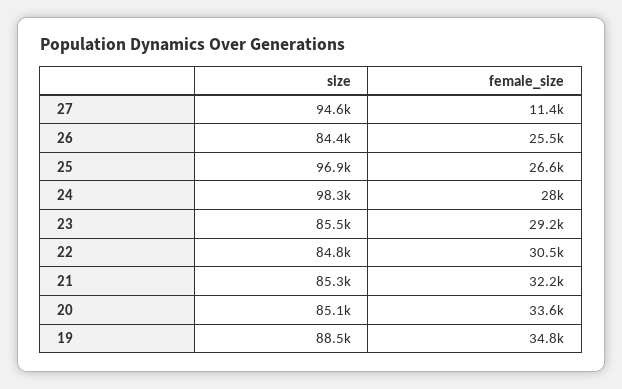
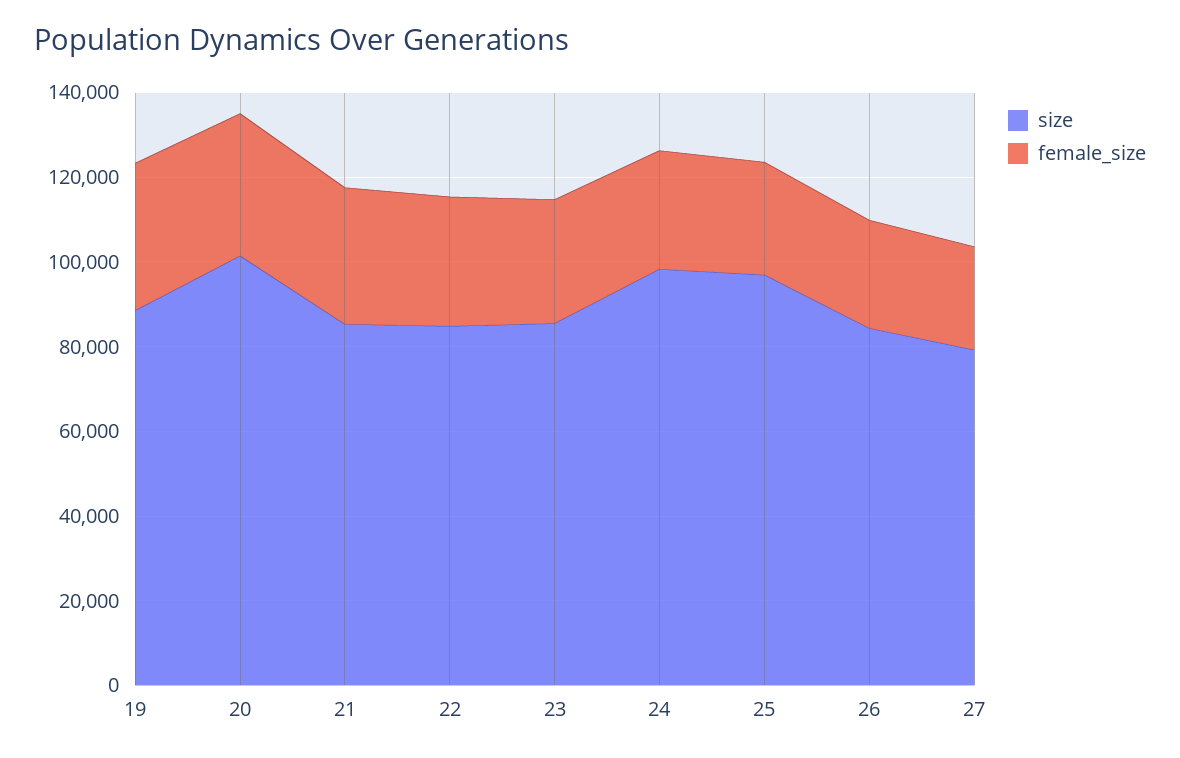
size, 27: 94600 -> 80000
female_size, 27: 11400 -> 25000
size, 20: 85100 -> 100000

